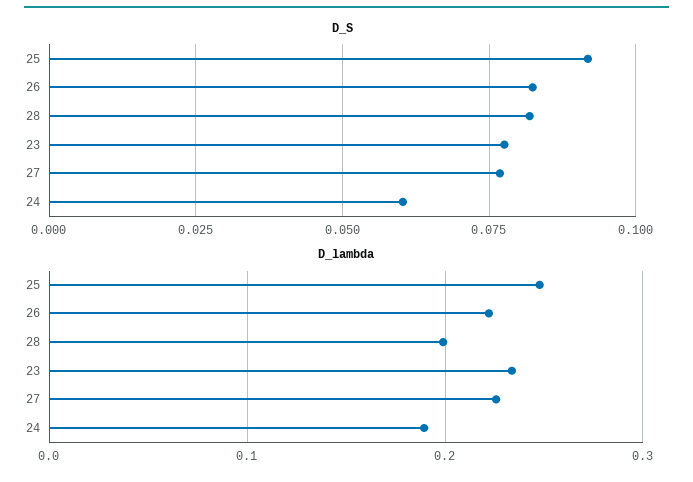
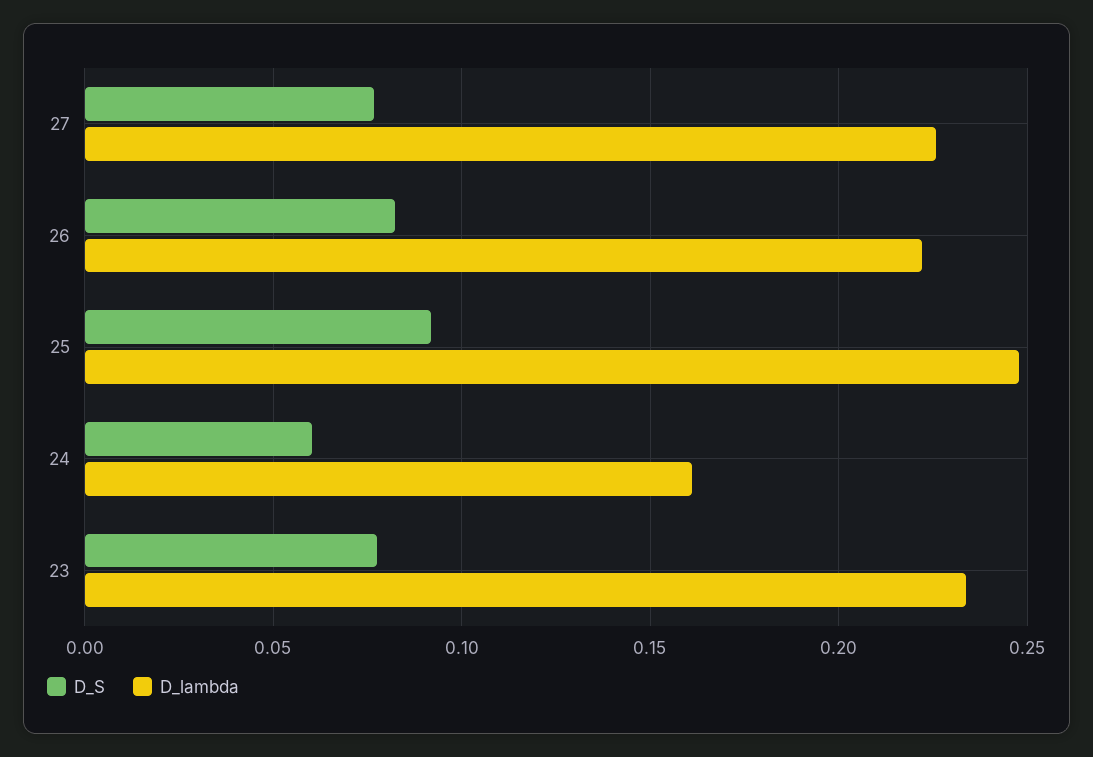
D_S, 28: 0.0825 -> none
D_lambda, 28: 0.2 -> none
D_lambda, 24: 0.19 -> 0.16

